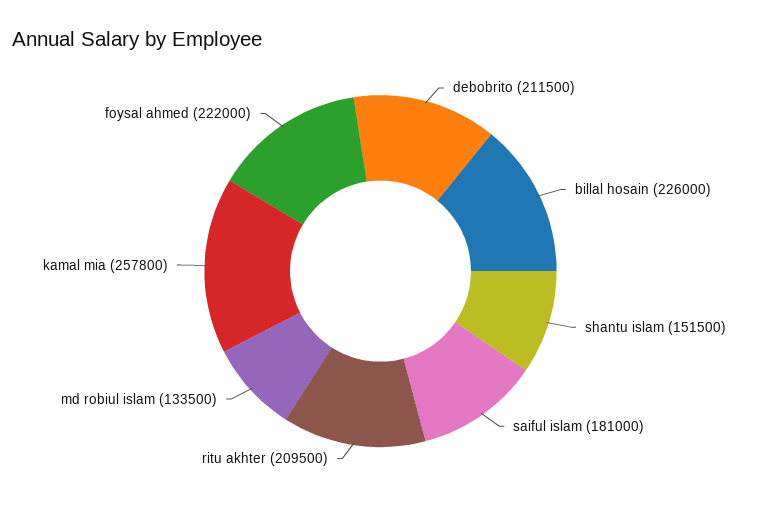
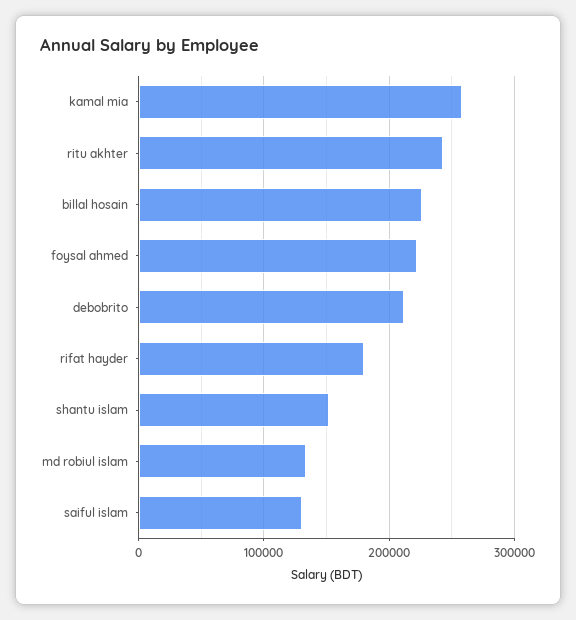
saiful islam: 181000 -> 130000
ritu akhter: 209500 -> 240000
rifat hayder: none -> 180000

